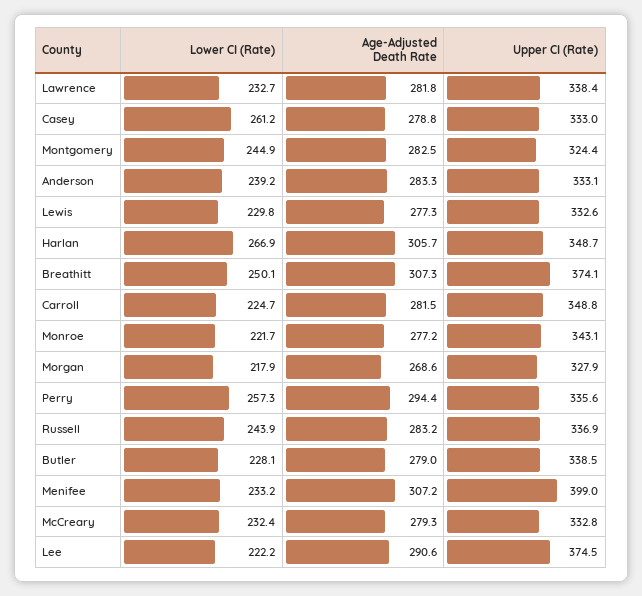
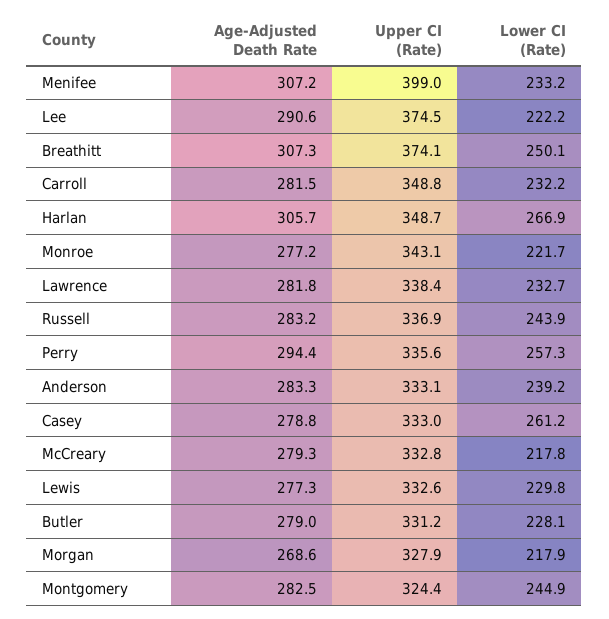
Lower CI (Rate), Carroll: 224.7 -> 232.2
Upper CI (Rate), Butler: 338.5 -> 331.2
Lower CI (Rate), McCreary: 232.4 -> 217.8

